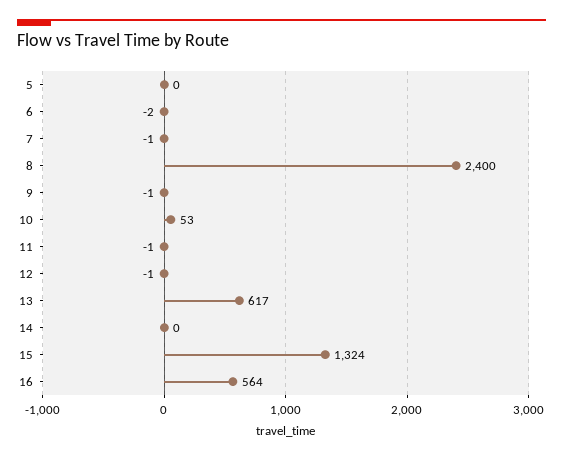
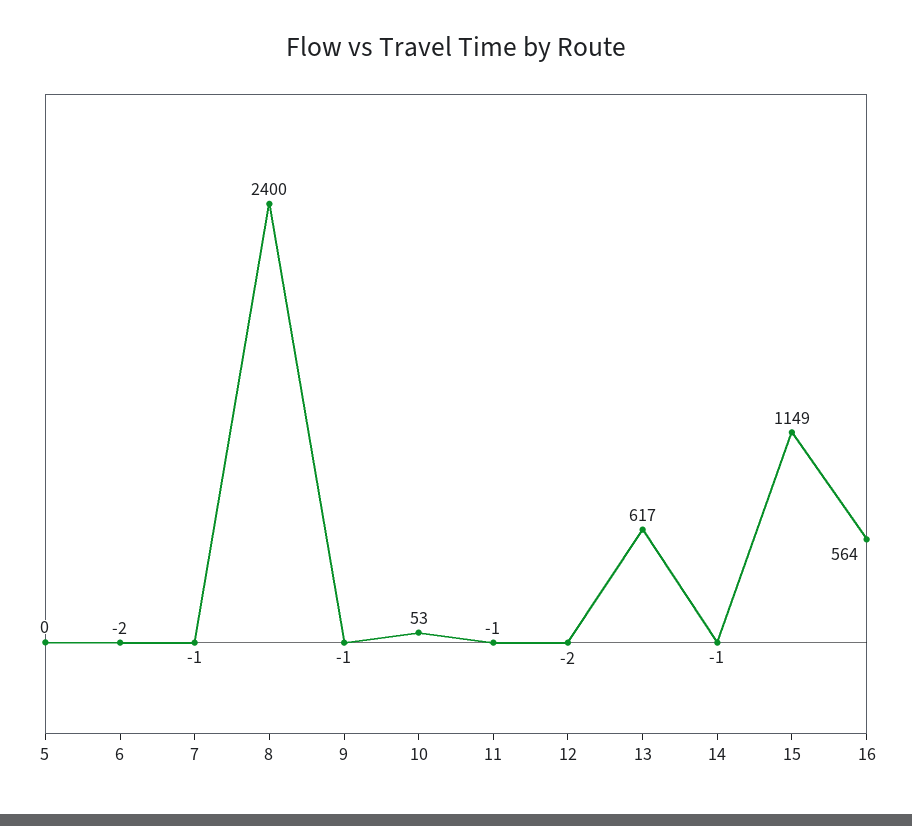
12: -1 -> -2
14: 0 -> -1
15: 1324 -> 1149

